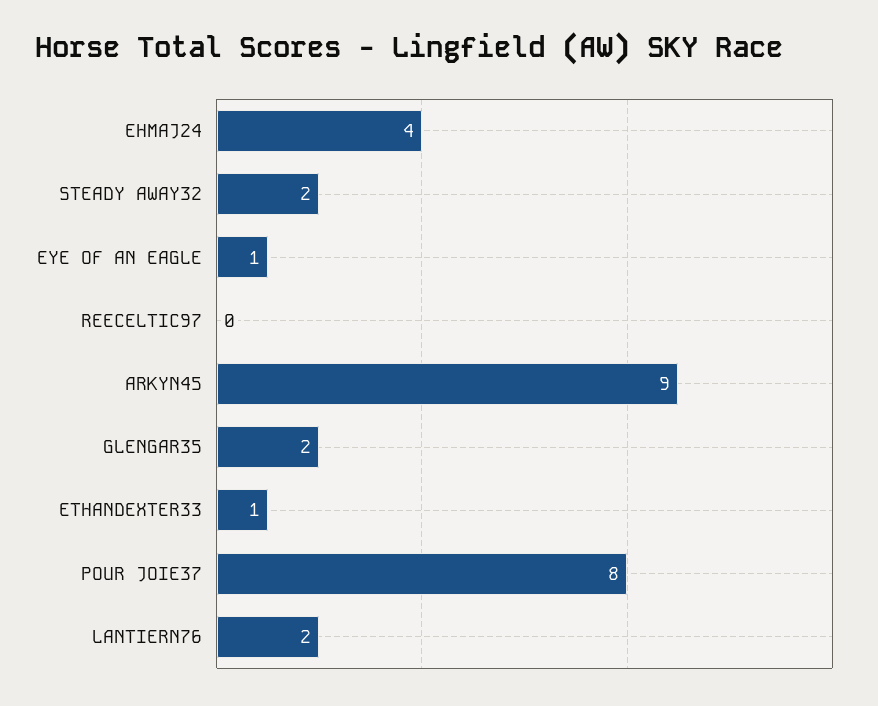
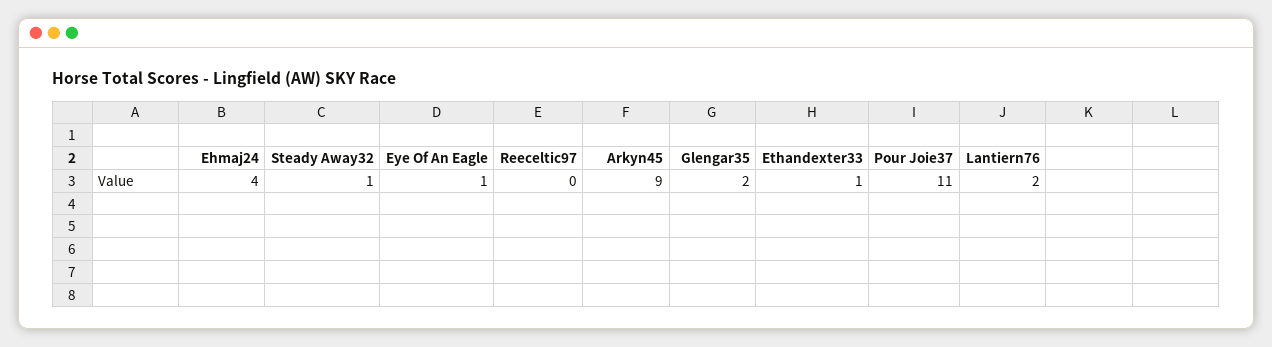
STEADY AWAY32: 2 -> 1
POUR JOIE37: 8 -> 11

